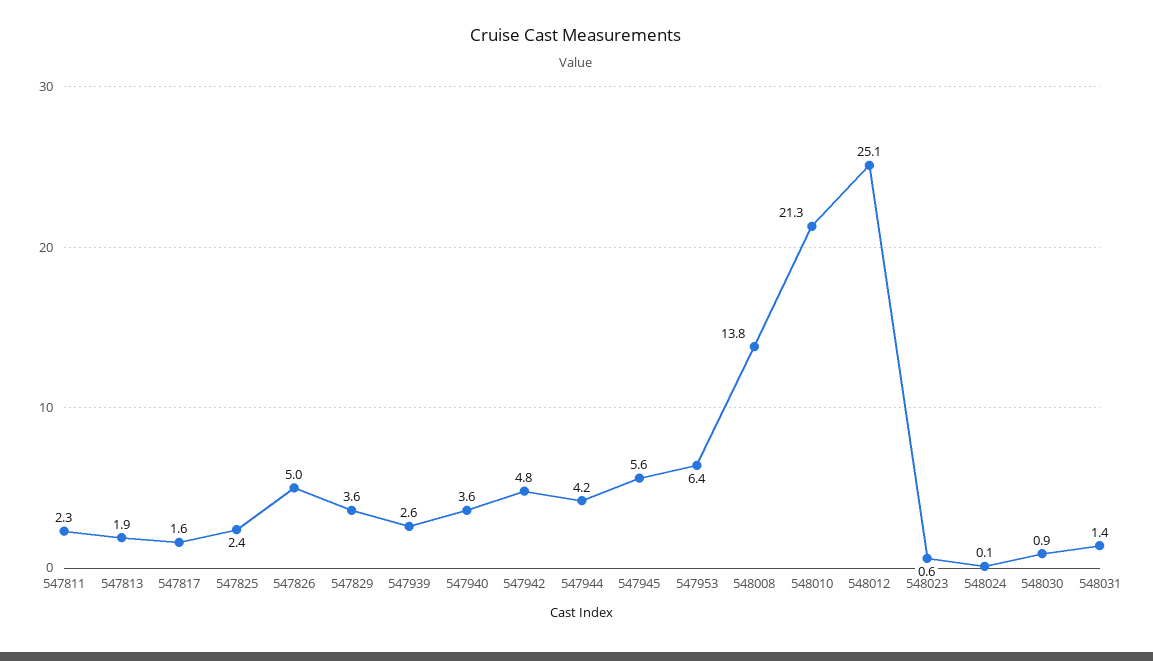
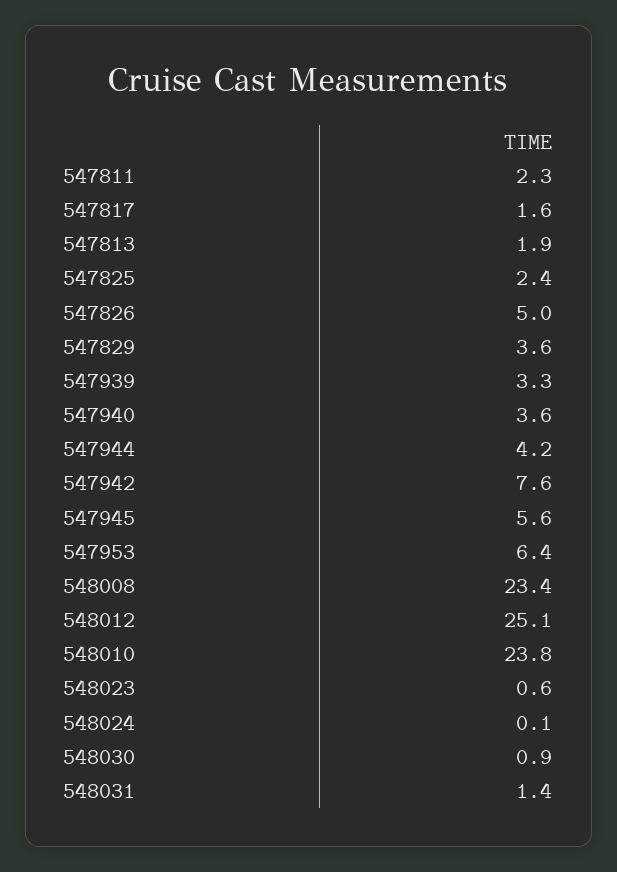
547939: 2.6 -> 3.3
547942: 4.8 -> 7.6
548008: 13.8 -> 23.4
548010: 21.3 -> 23.8

